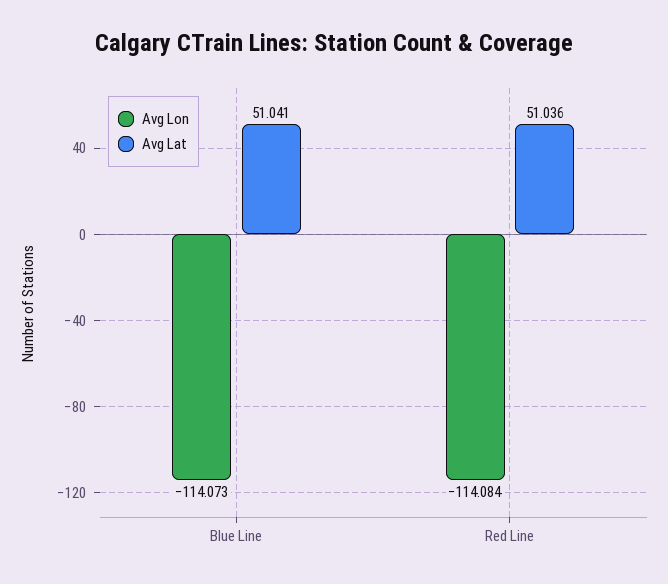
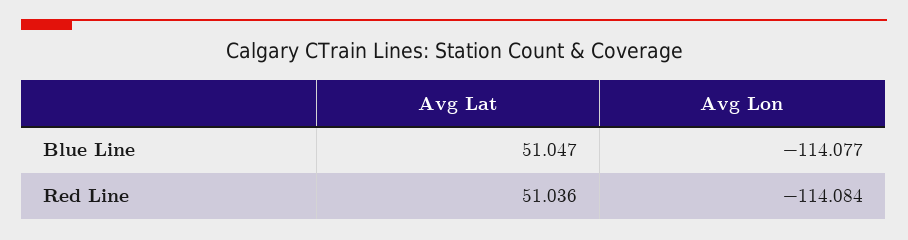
Avg Lon, Blue Line: -114.073 -> -114.077
Avg Lat, Blue Line: 51.041 -> 51.047

